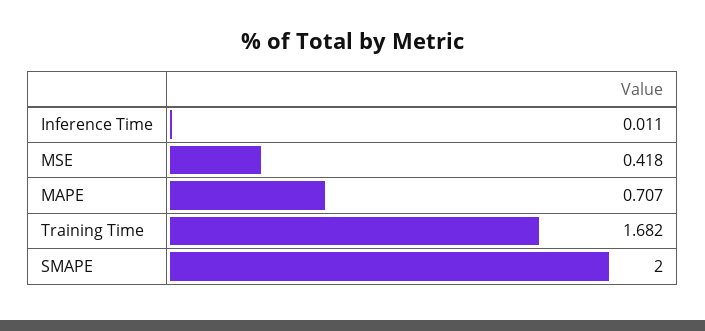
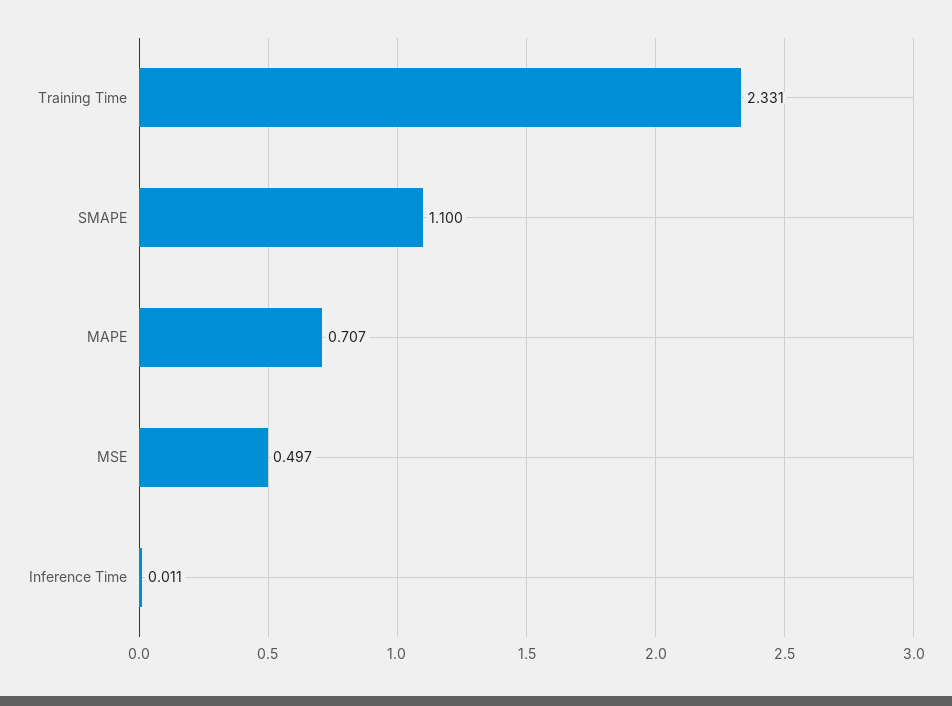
MSE: 0.418 -> 0.497
Training Time: 1.682 -> 2.331
SMAPE: 2 -> 1.1

